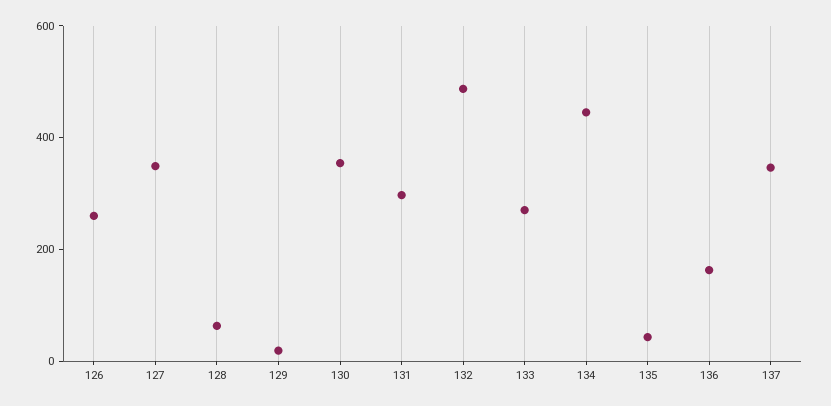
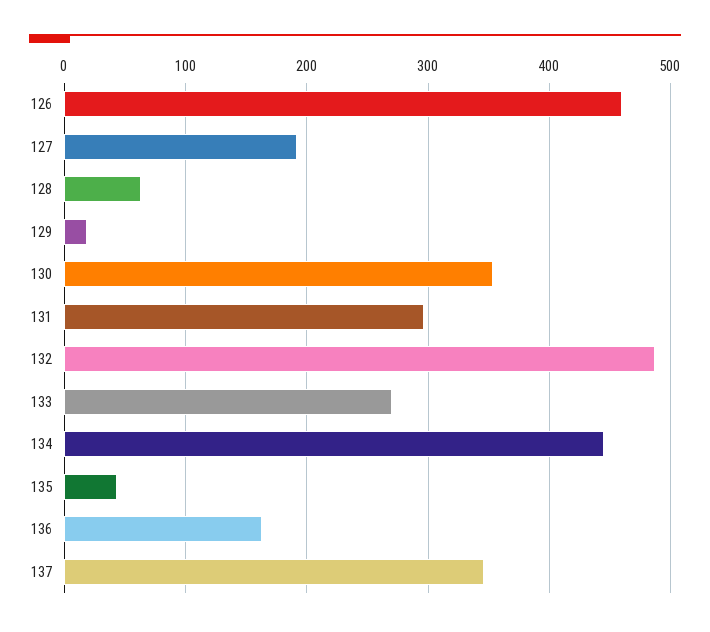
126: 250 -> 460
127: 350 -> 190

